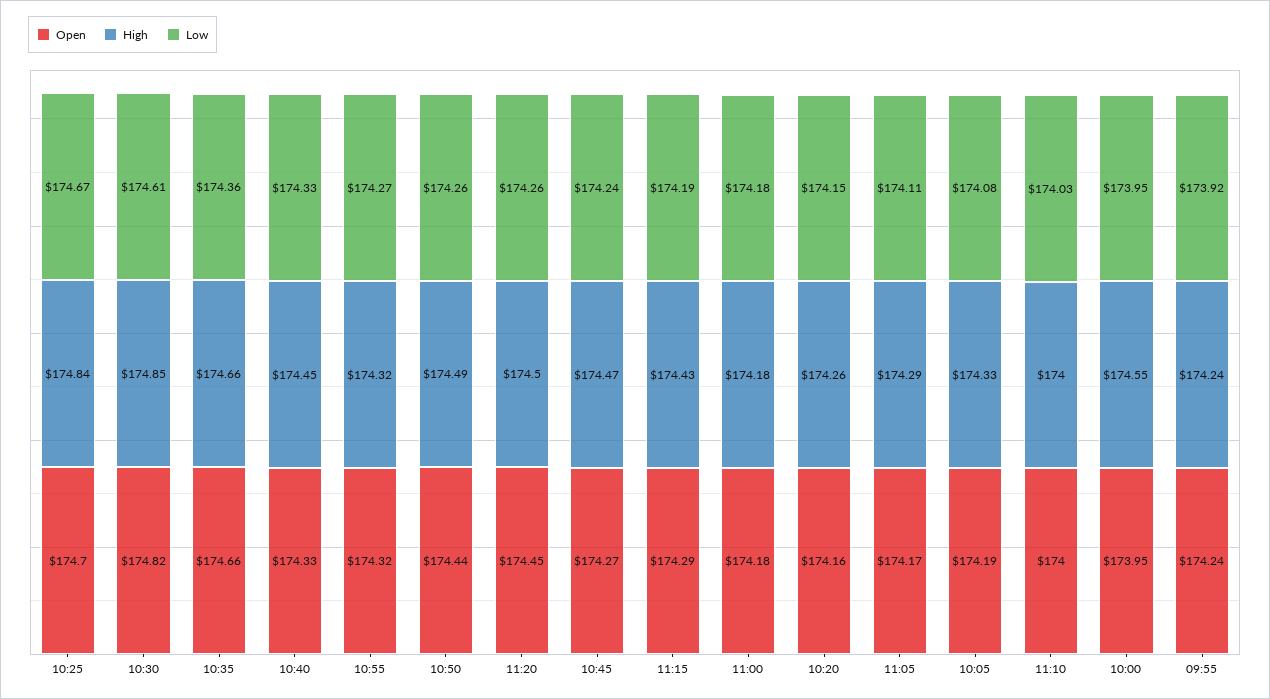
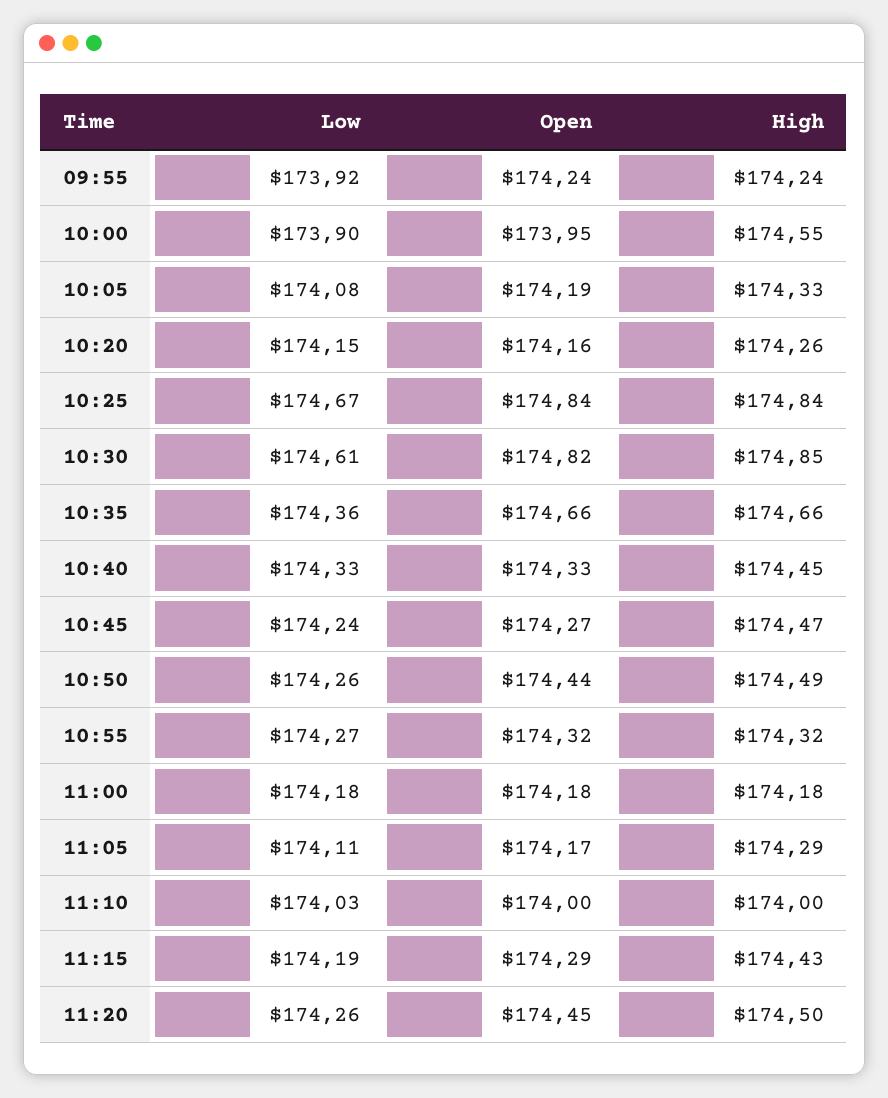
Open, 10:25: 174.7 -> 174.84
Low, 10:00: 173.95 -> 173.9

